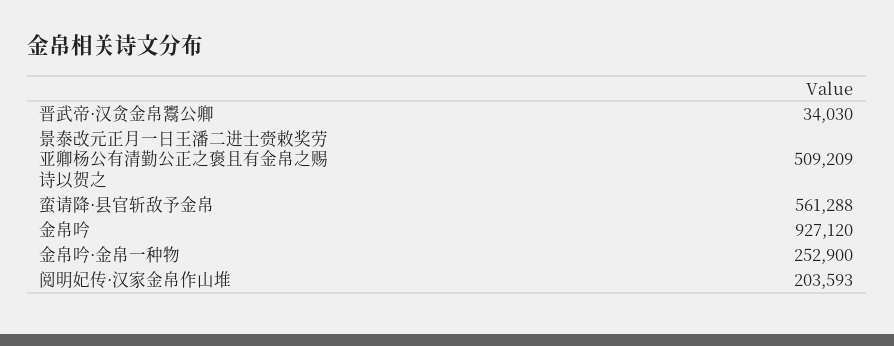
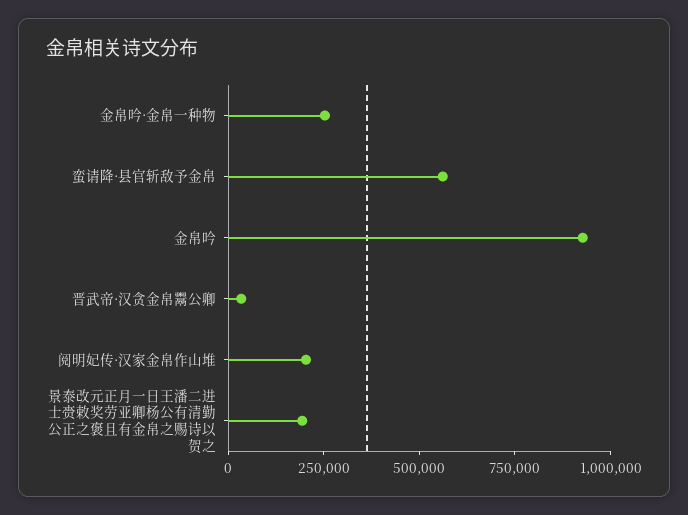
景泰改元正月一日王潘二进士赍敕奖劳亚卿杨公有清勤公正之褒且有金帛之赐诗以贺之: 509209 -> 200000

